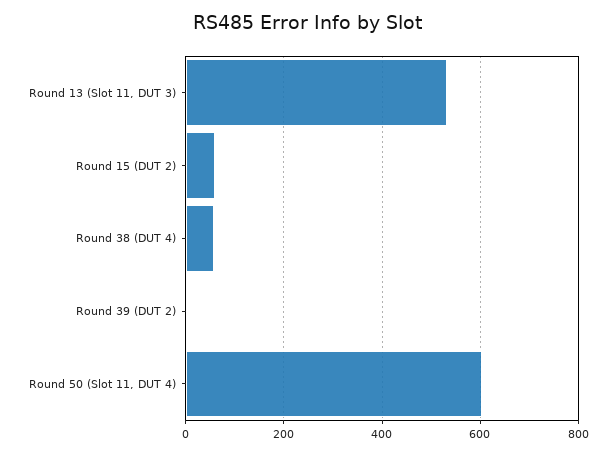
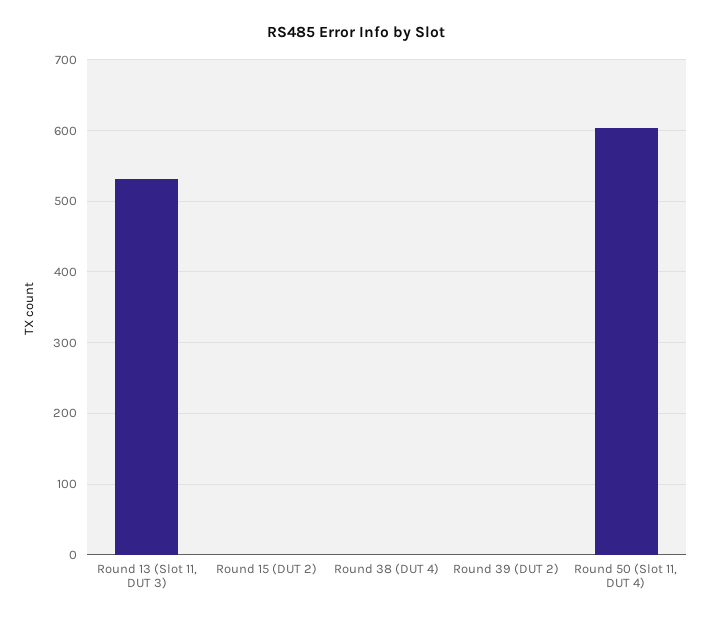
Round 15 (DUT 2): 60 -> 0
Round 38 (DUT 4): 60 -> 0

